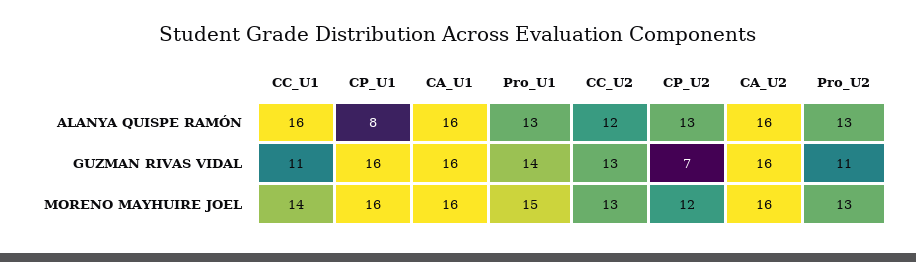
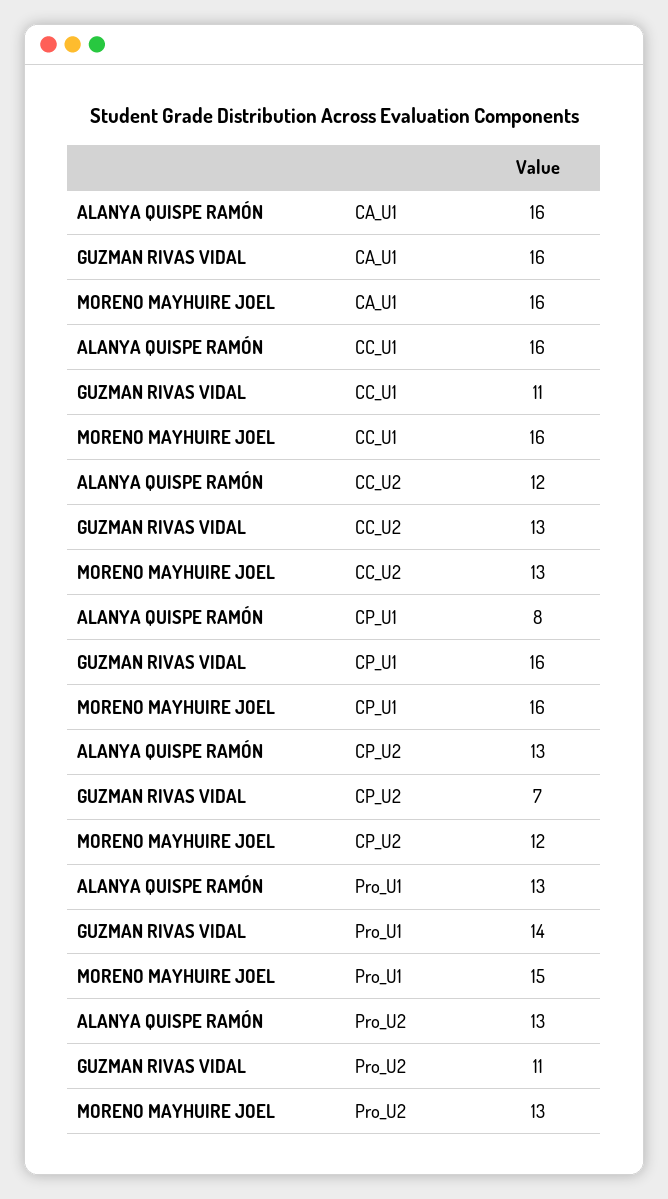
CA_U2, ALANYA QUISPE RAMÓN: 16 -> none
CA_U2, GUZMAN RIVAS VIDAL: 16 -> none
CC_U1, MORENO MAYHUIRE JOEL: 14 -> 16
CA_U2, MORENO MAYHUIRE JOEL: 16 -> none

